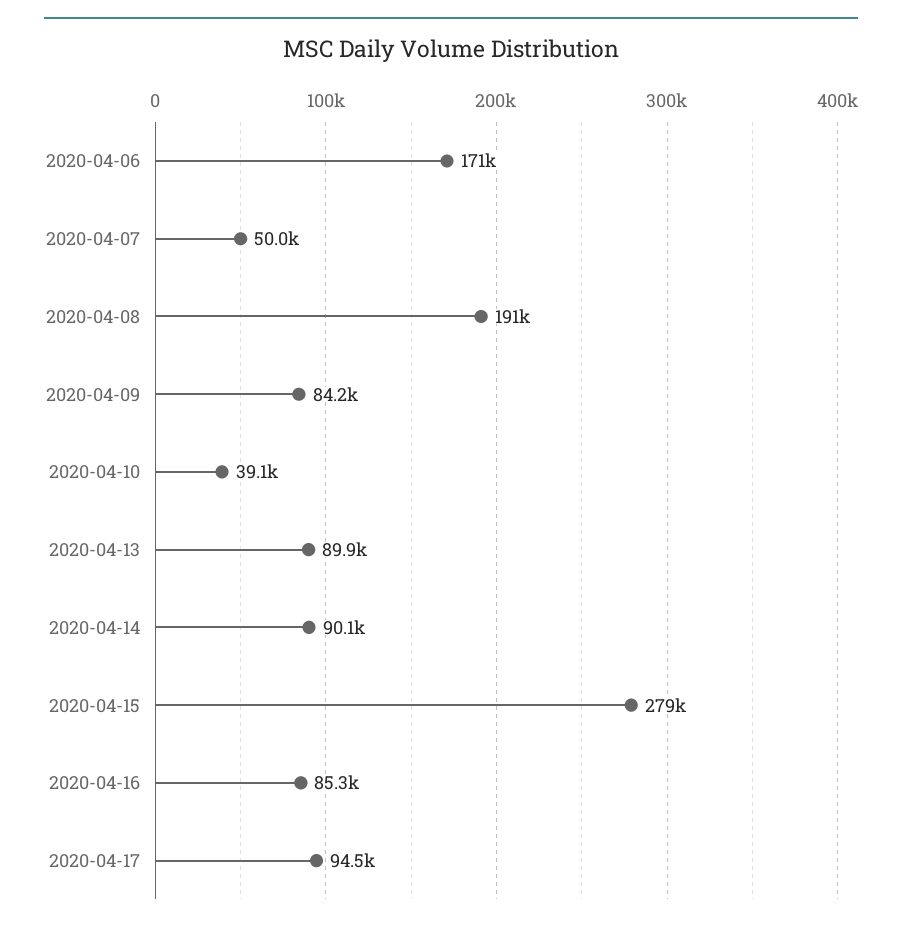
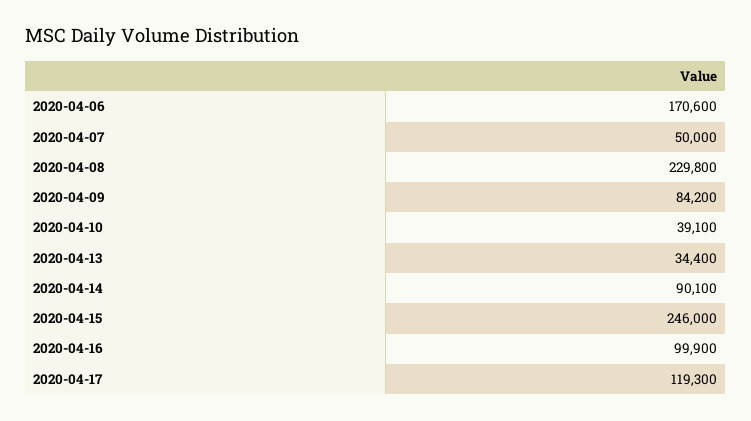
2020-04-08: 191000 -> 229800
2020-04-13: 89900 -> 34400
2020-04-15: 279000 -> 246000
2020-04-16: 85300 -> 99900
2020-04-17: 94500 -> 119300

